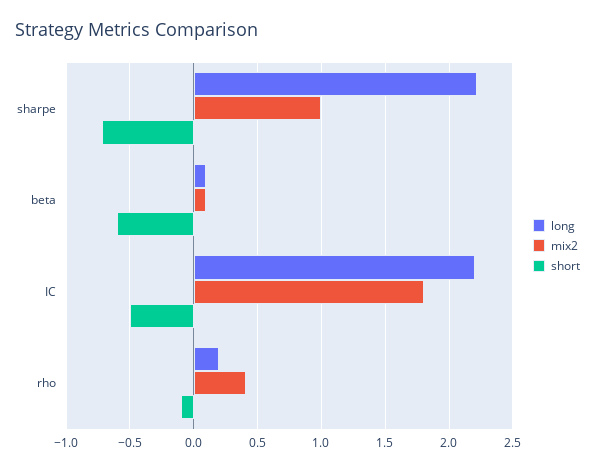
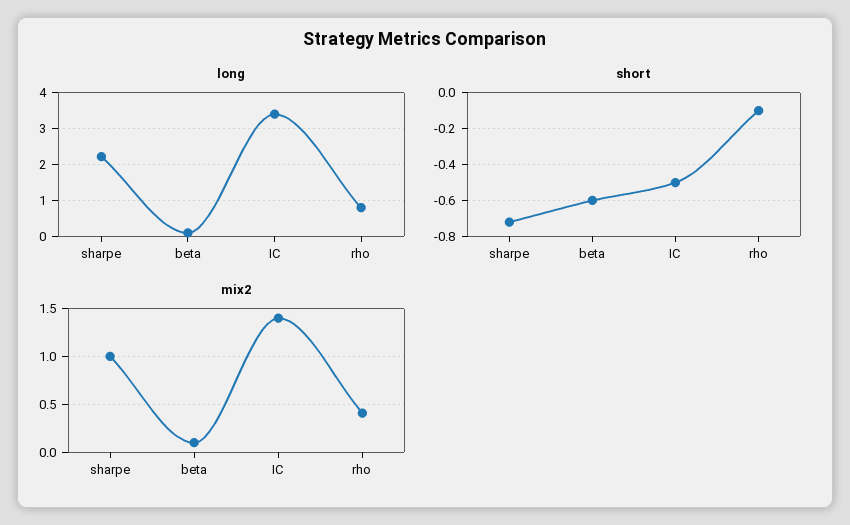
long, IC: 2.2 -> 3.4
mix2, IC: 1.8 -> 1.4
long, rho: 0.2 -> 0.8

